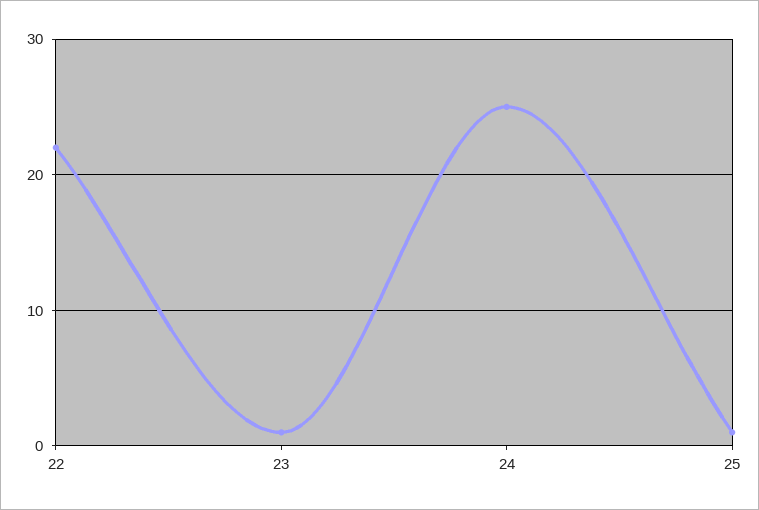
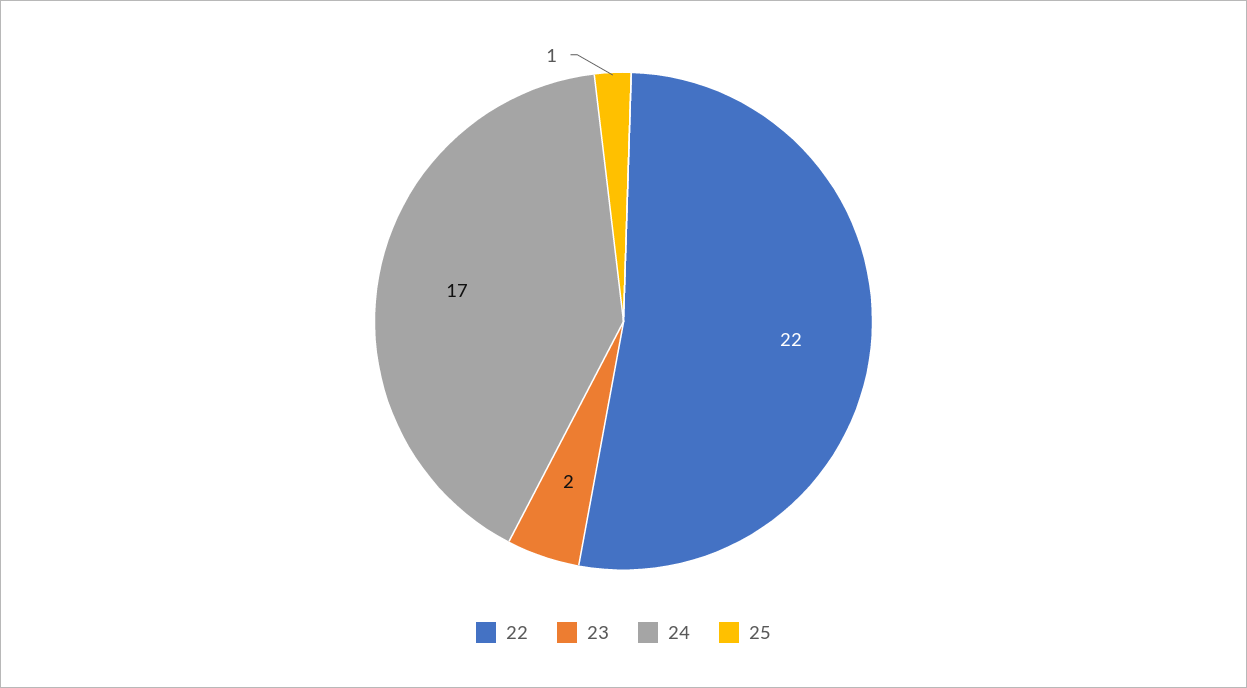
23: 1 -> 2
24: 25 -> 17

